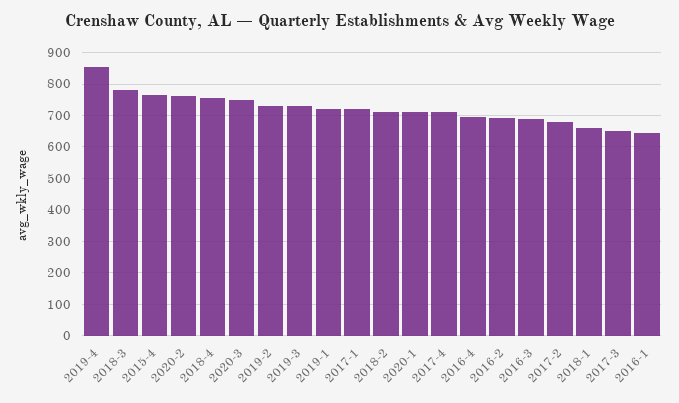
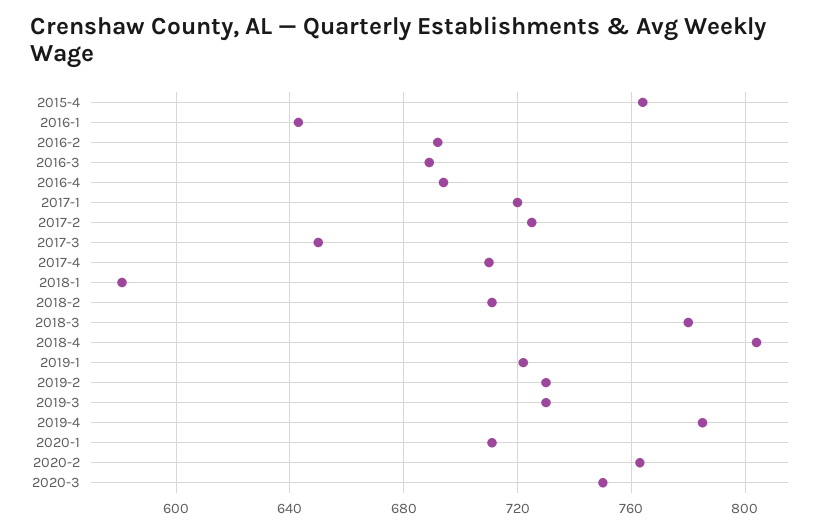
2019-4: 860 -> 785
2018-4: 760 -> 805
2017-2: 680 -> 725
2018-1: 660 -> 580

